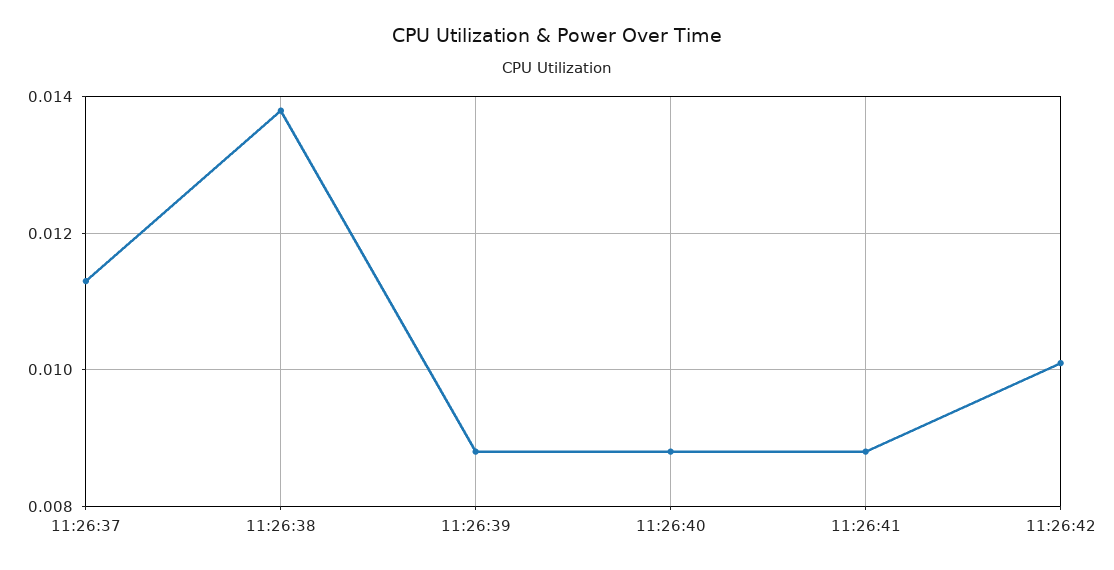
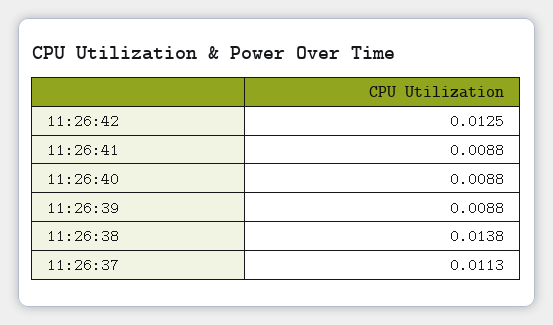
11:26:42: 0.01 -> 0.0125

